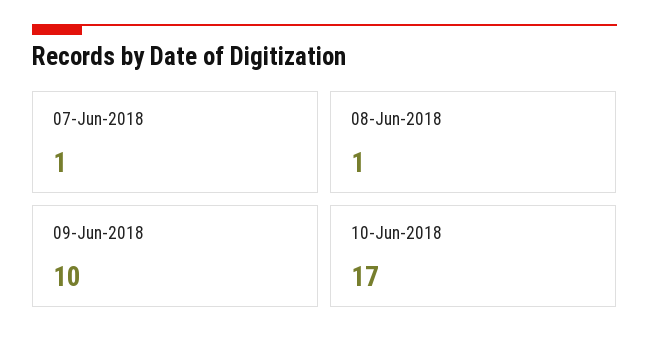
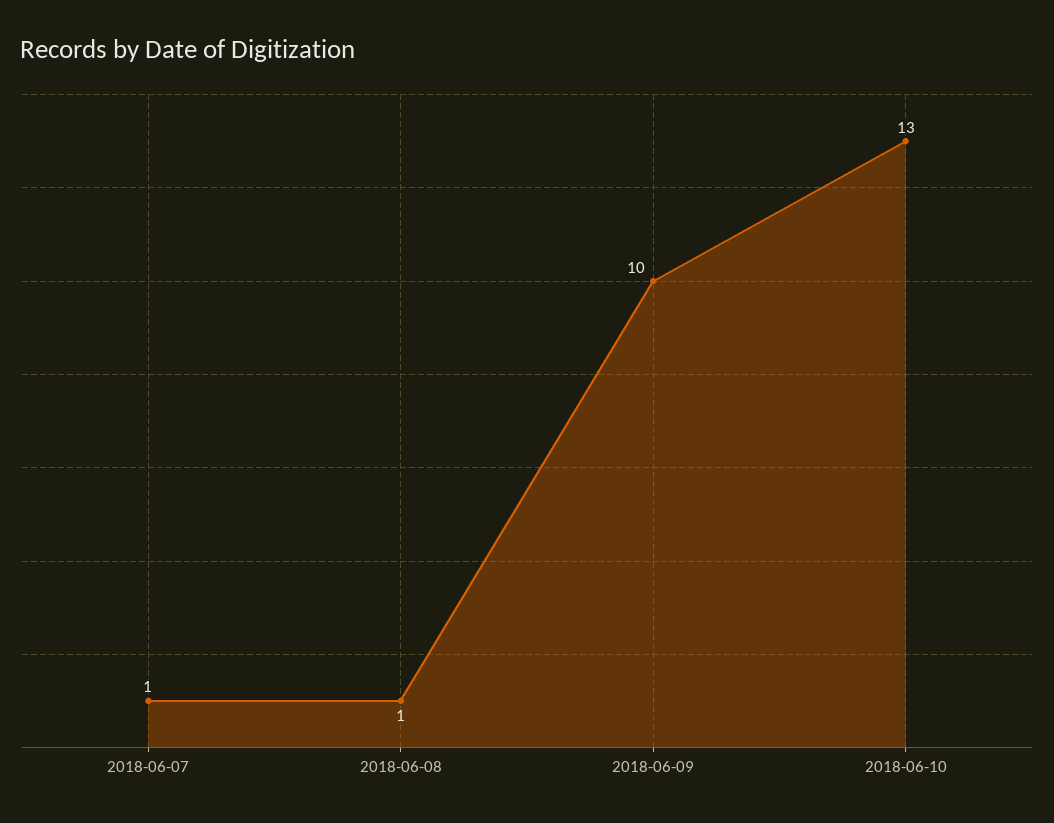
10-Jun-2018: 17 -> 13

